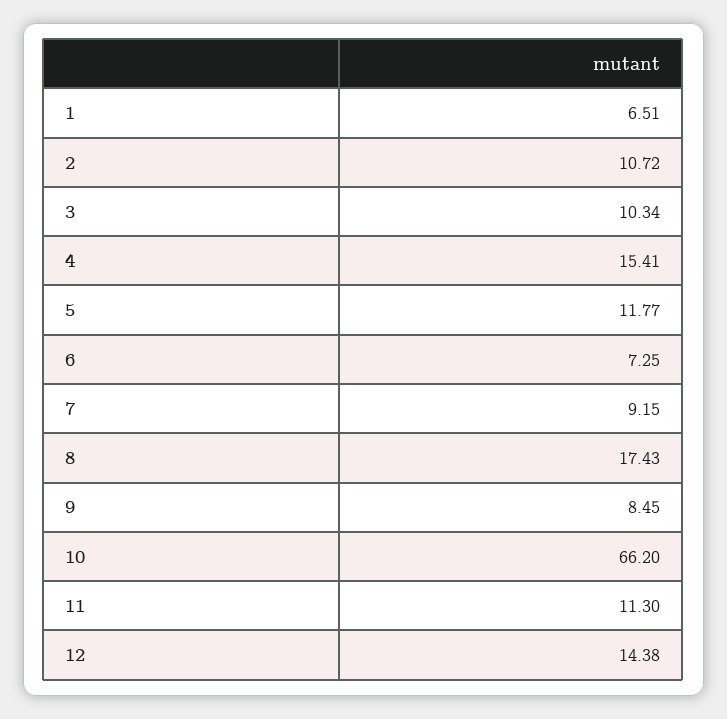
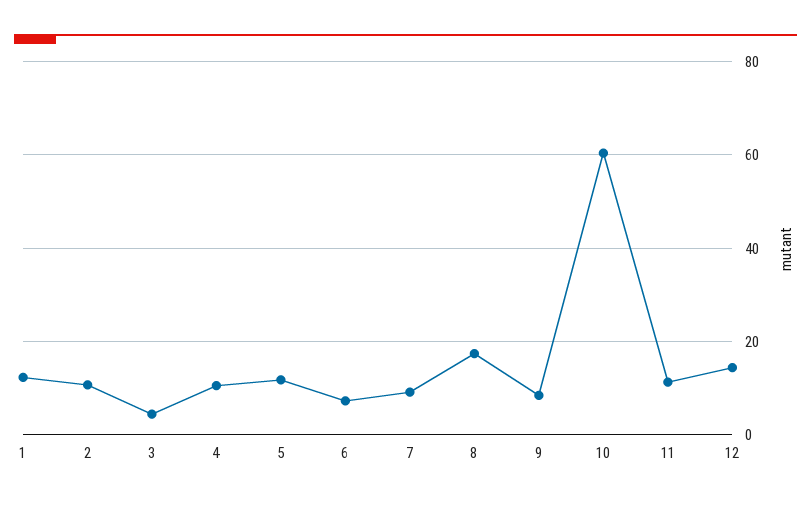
1: 6.51 -> 12
3: 10.34 -> 4
4: 15.41 -> 10
10: 66.2 -> 60

